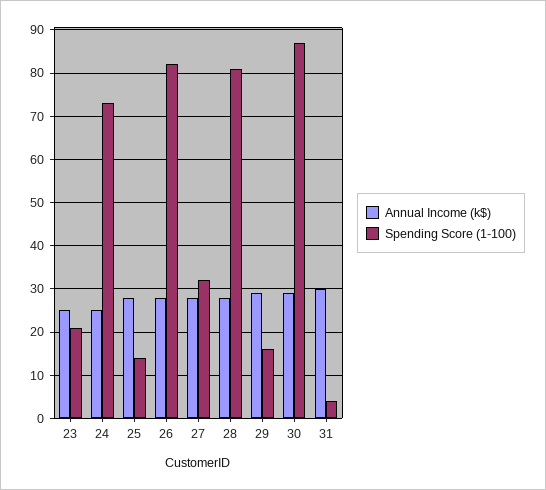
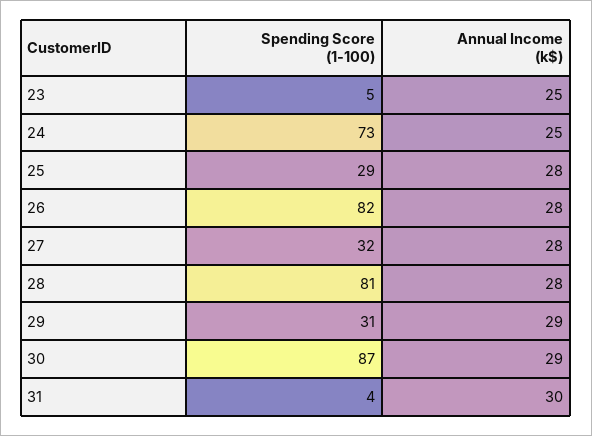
Spending Score (1-100), 23: 20 -> 5
Spending Score (1-100), 25: 15 -> 29
Spending Score (1-100), 29: 15 -> 31

